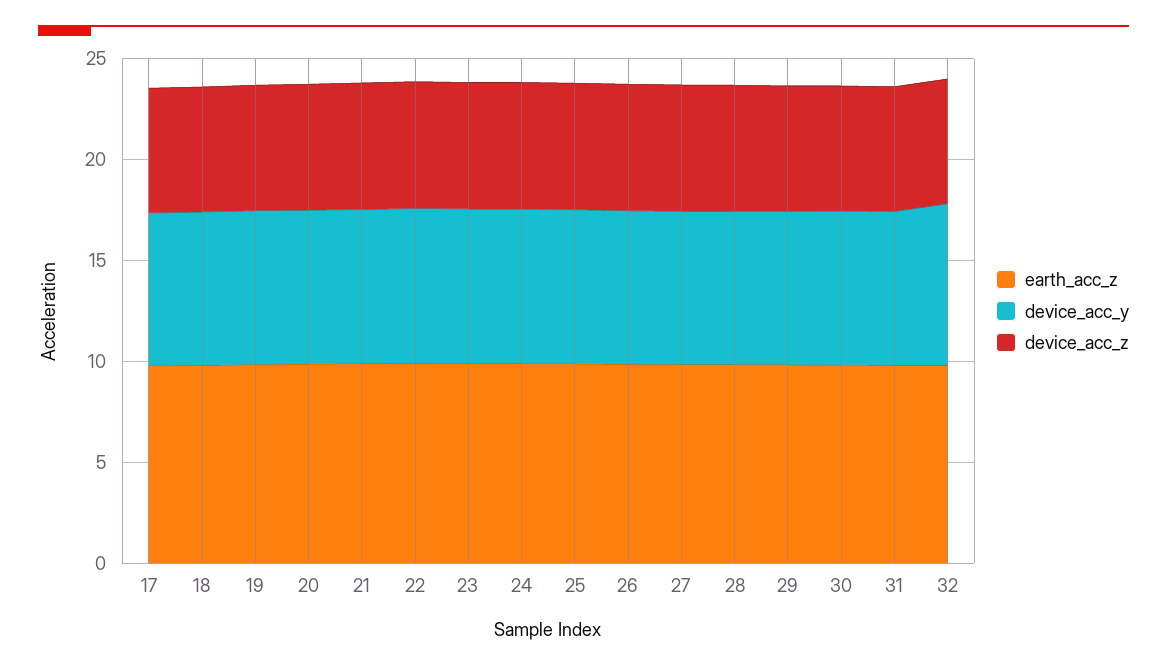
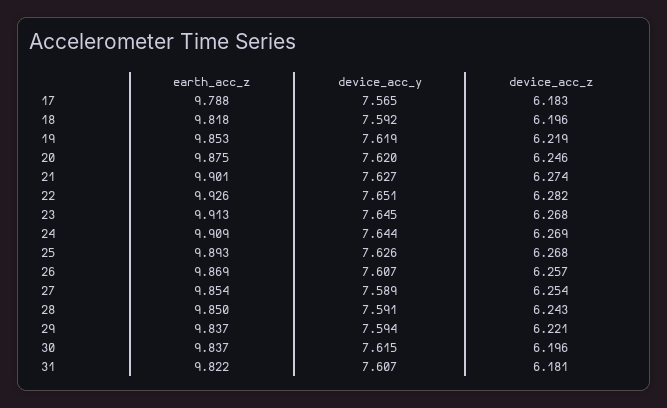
earth_acc_z, 32: 10 -> none
device_acc_y, 32: 8 -> none
device_acc_z, 32: 6 -> none

